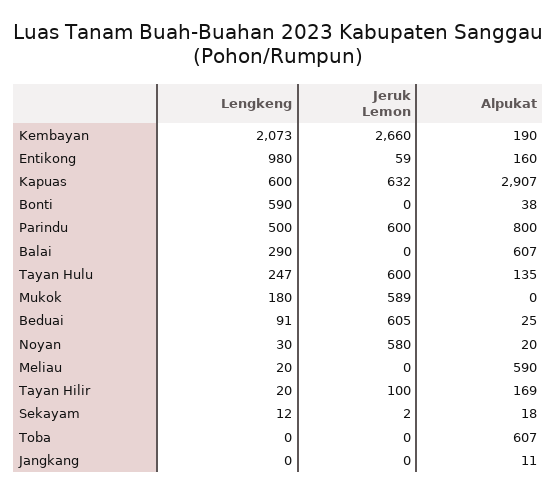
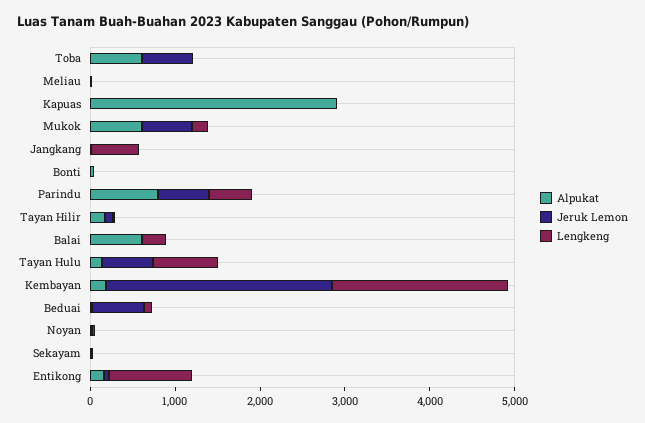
Lengkeng, Kapuas: 600 -> 0
Jeruk Lemon, Kapuas: 632 -> 0
Lengkeng, Bonti: 590 -> 0
Lengkeng, Tayan Hulu: 247 -> 800
Alpukat, Mukok: 0 -> 600
Jeruk Lemon, Noyan: 580 -> 0
Alpukat, Meliau: 590 -> 0
Jeruk Lemon, Toba: 0 -> 600
Lengkeng, Jangkang: 0 -> 600

